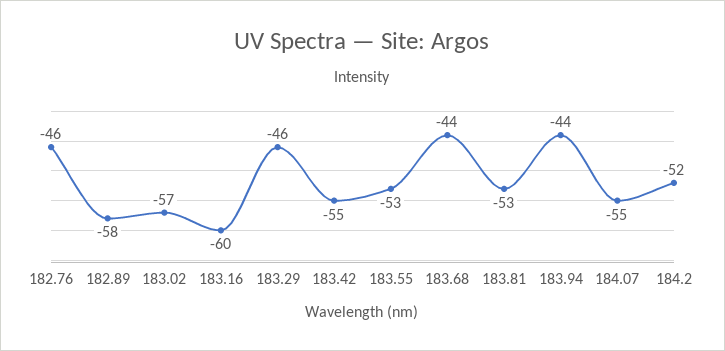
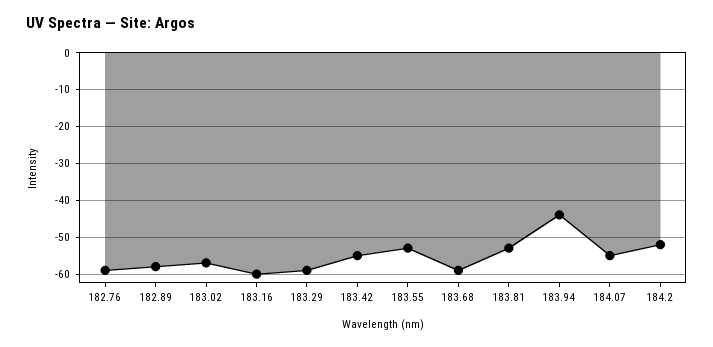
182.76: -46 -> -60
183.29: -46 -> -60
183.68: -44 -> -60

